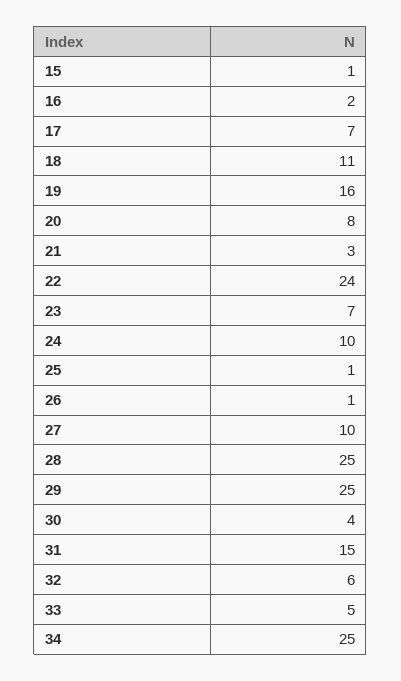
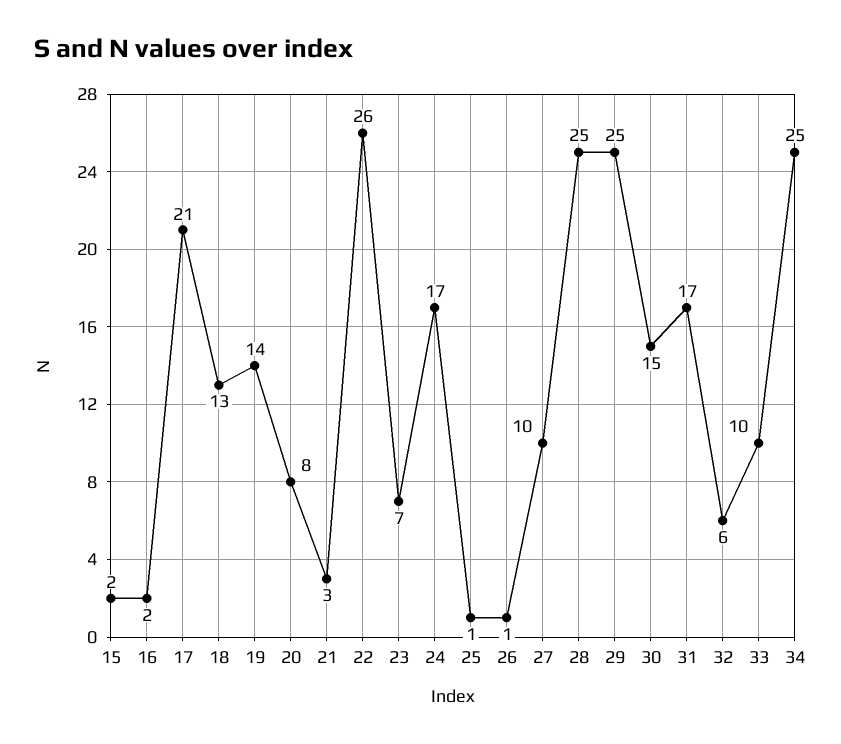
15: 1 -> 2
17: 7 -> 21
18: 11 -> 13
19: 16 -> 14
22: 24 -> 26
24: 10 -> 17
30: 4 -> 15
31: 15 -> 17
33: 5 -> 10

